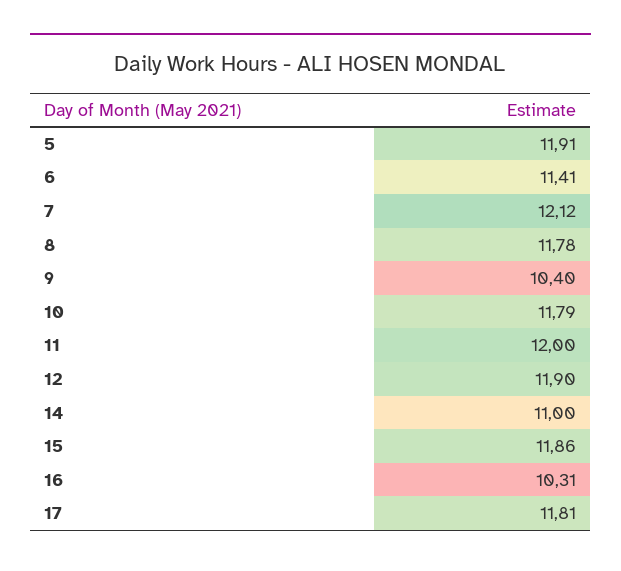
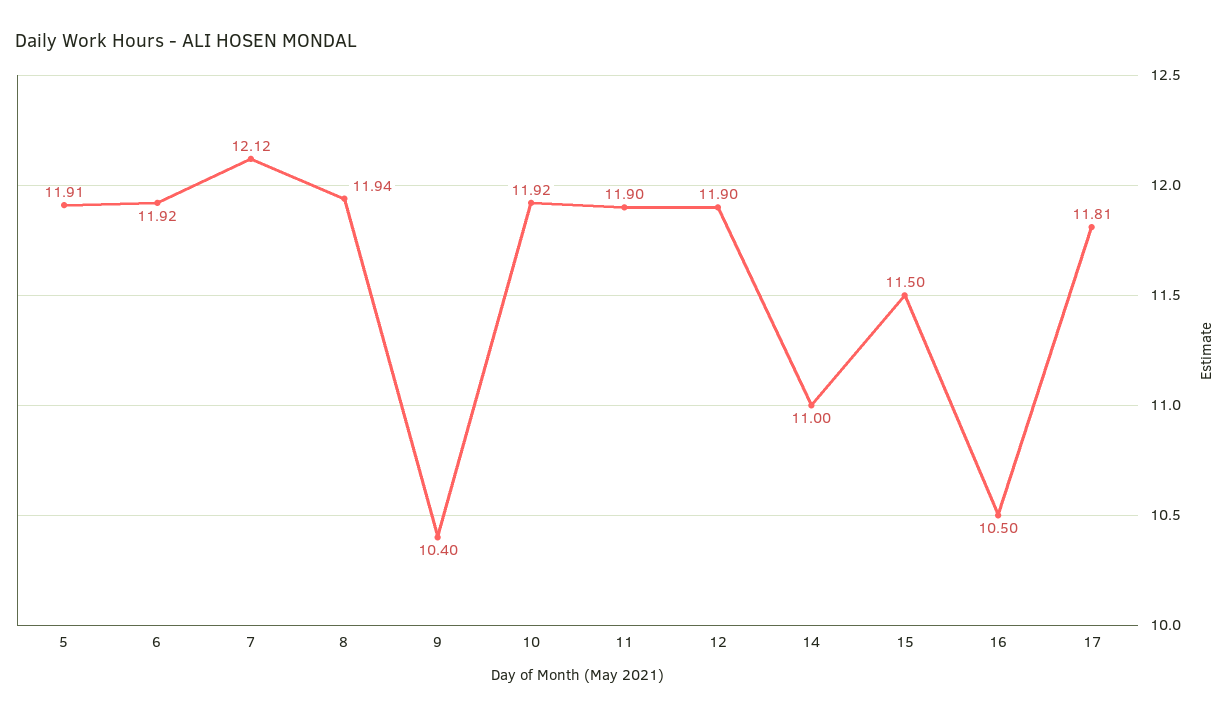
6: 11.41 -> 11.92
8: 11.78 -> 11.94
10: 11.79 -> 11.92
11: 12 -> 11.9
15: 11.86 -> 11.5
16: 10.31 -> 10.5

